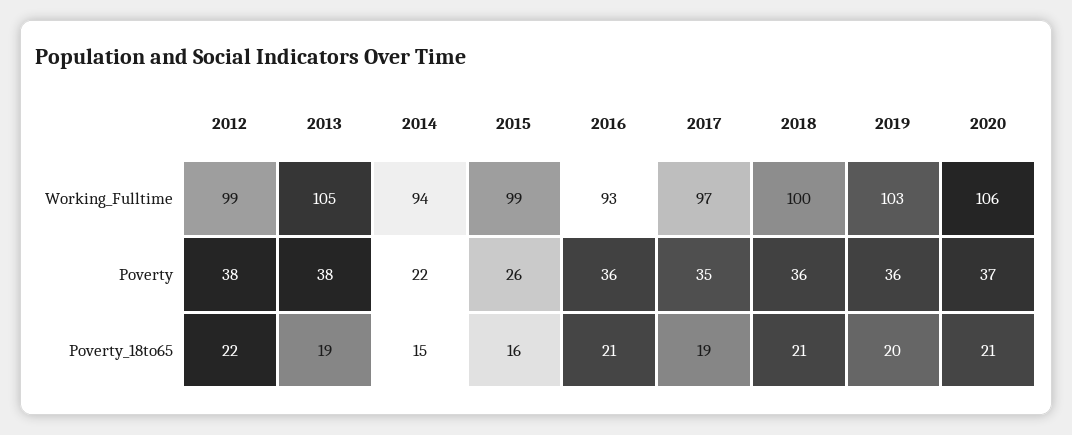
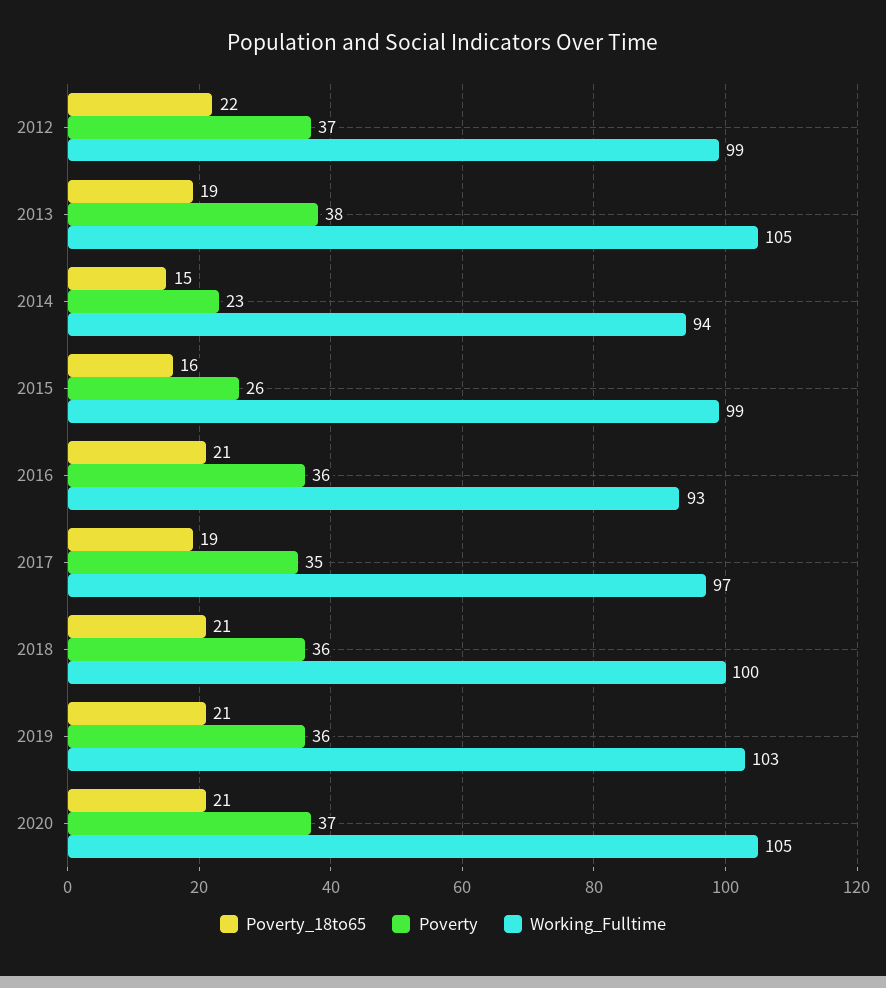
Working_Fulltime, 2020: 106 -> 105
Poverty, 2012: 38 -> 37
Poverty, 2014: 22 -> 23
Poverty_18to65, 2019: 20 -> 21

